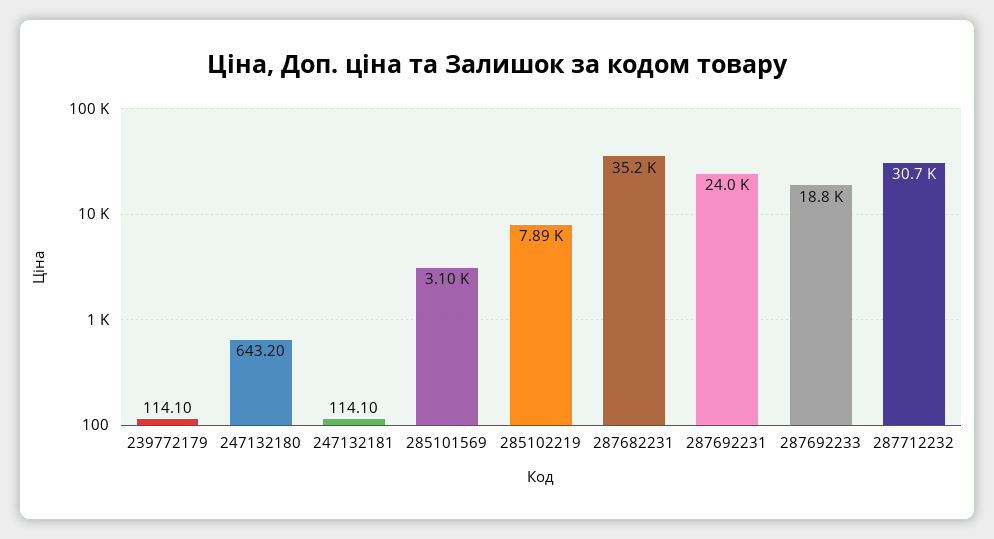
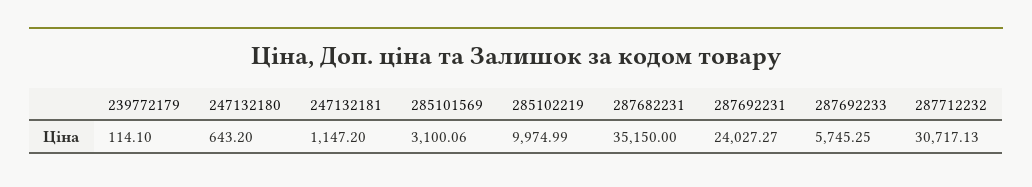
247132181: 114.1 -> 1147.2
285102219: 7890 -> 9974.99
287692233: 18800 -> 5745.25

